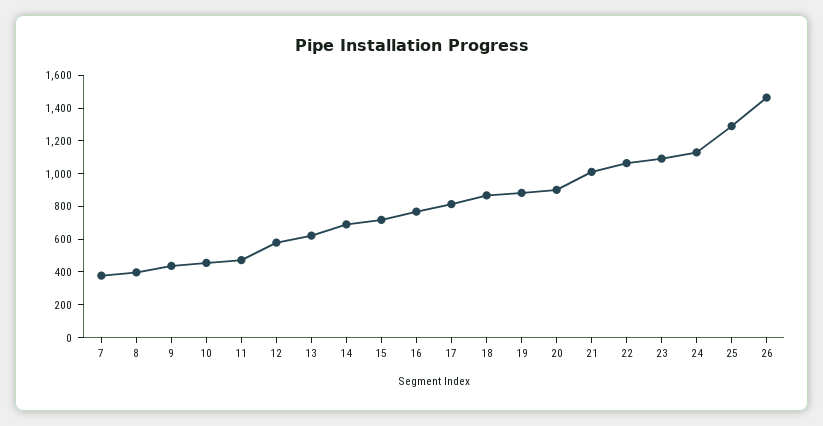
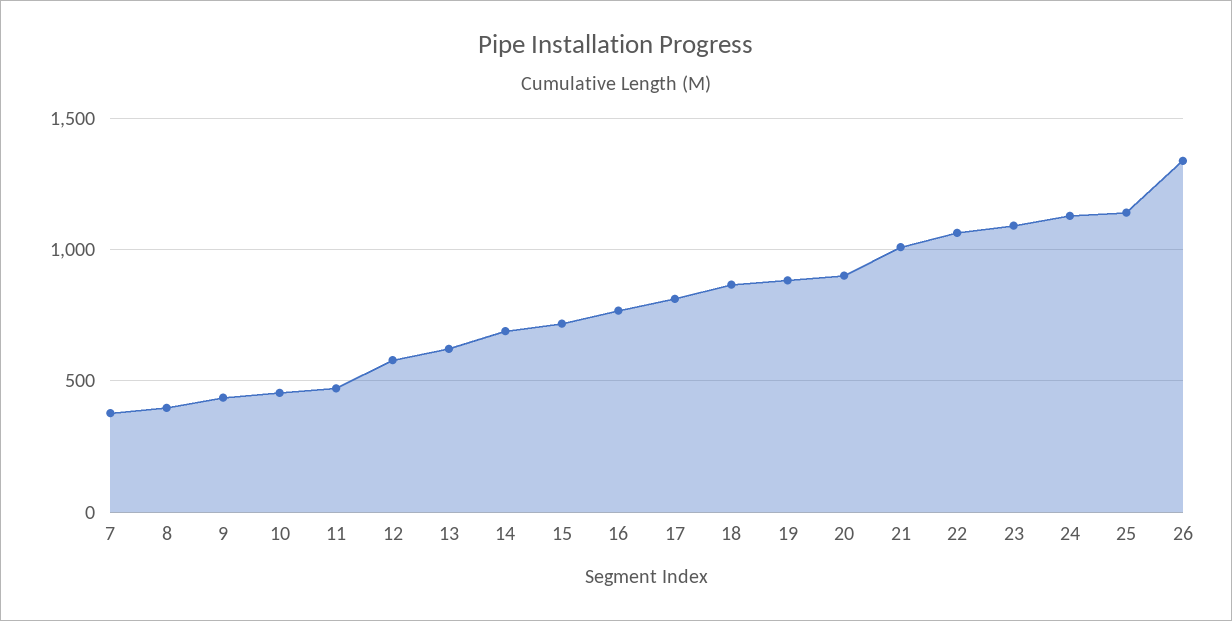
25: 1300 -> 1150
26: 1450 -> 1350

